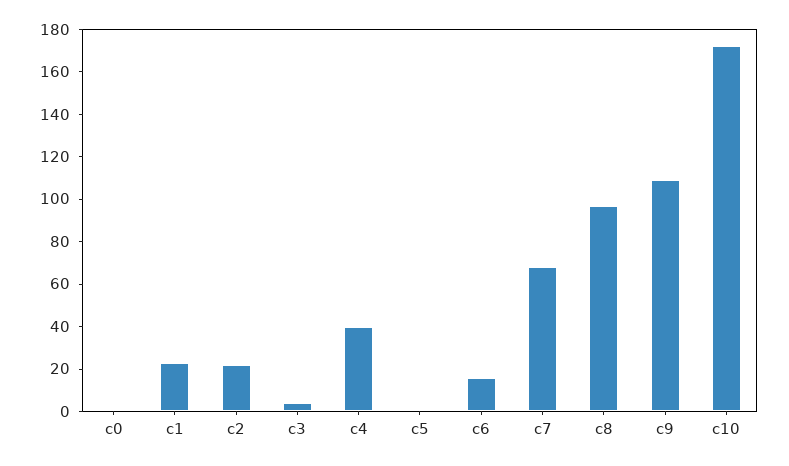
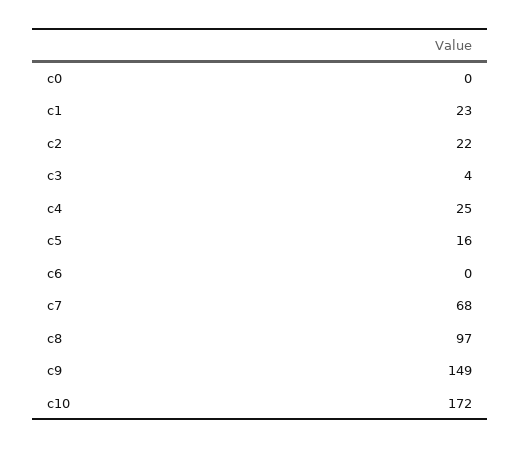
c4: 40 -> 25
c5: 0 -> 16
c6: 15 -> 0
c9: 110 -> 149

